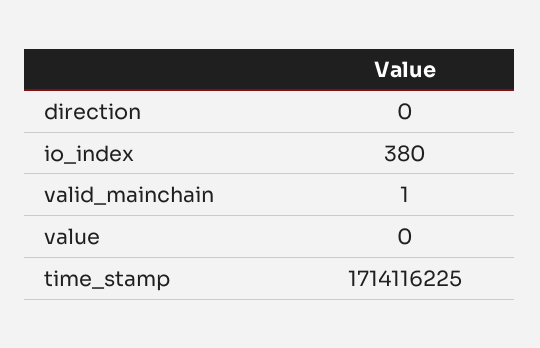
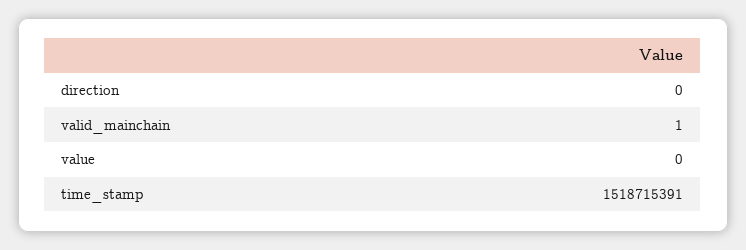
io_index: 380 -> none
time_stamp: 1714116225 -> 1518715391

